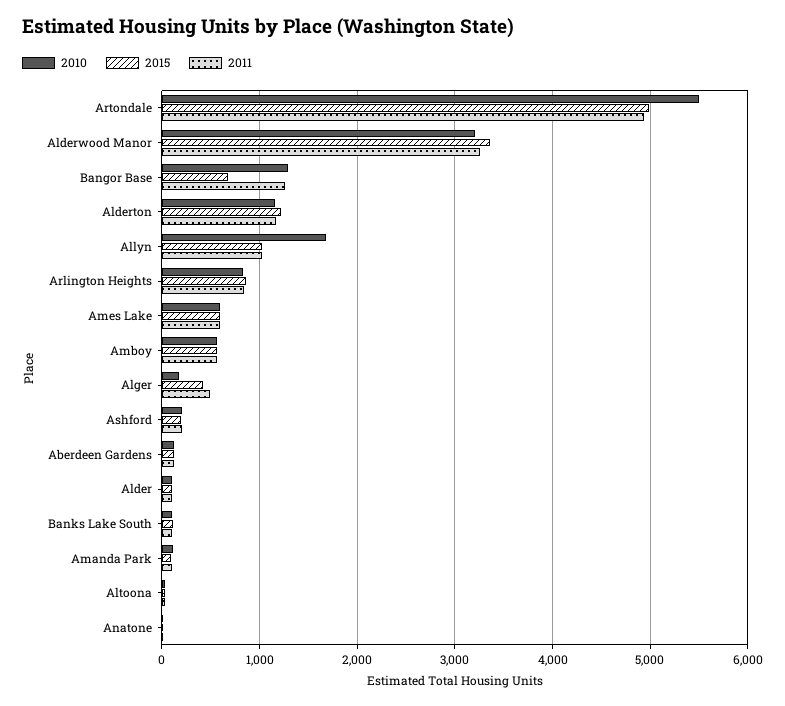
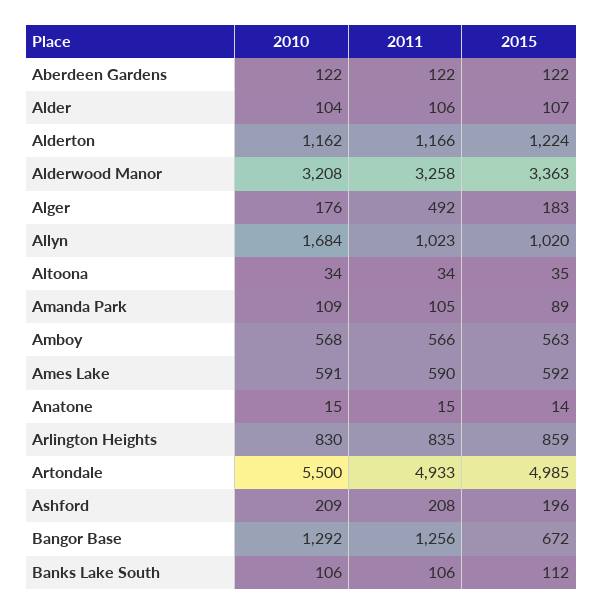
2015, Alger: 400 -> 183

